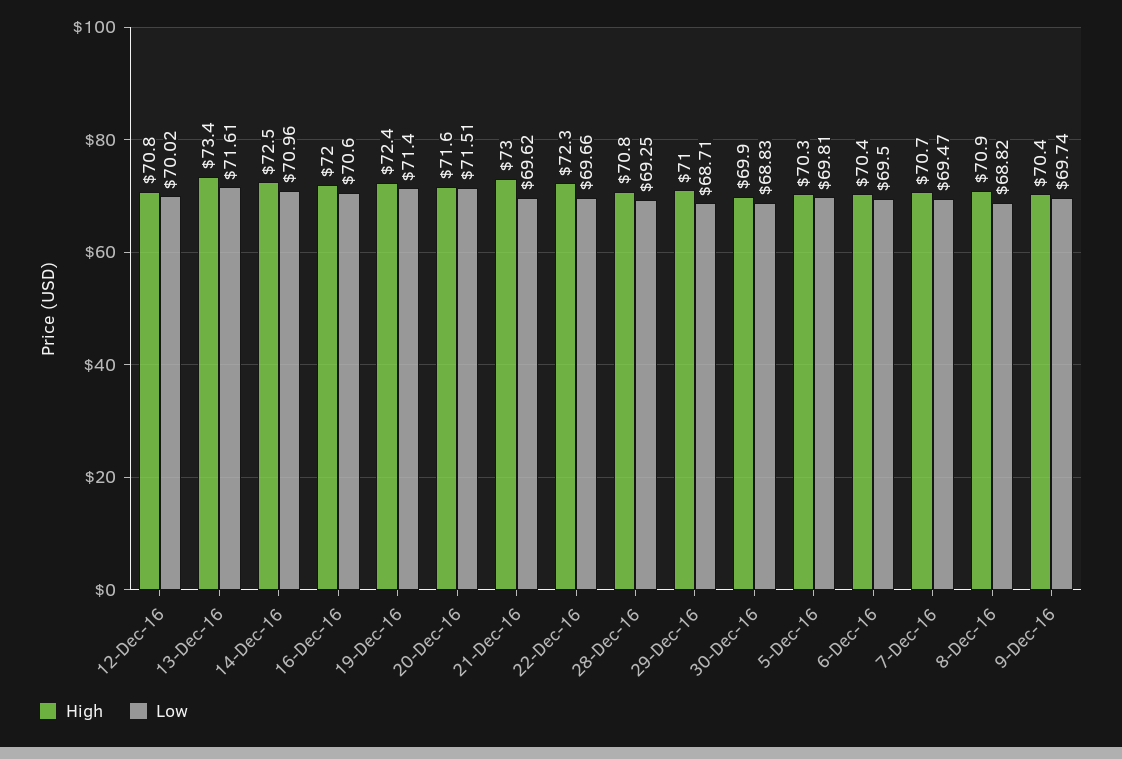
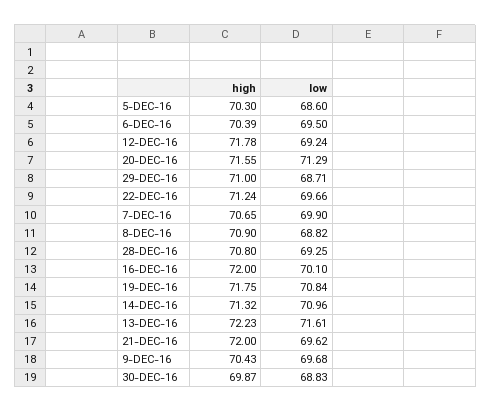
High, 12-Dec-16: 70.8 -> 71.78
Low, 12-Dec-16: 70.02 -> 69.24
High, 13-Dec-16: 73.4 -> 72.23
High, 14-Dec-16: 72.5 -> 71.32
Low, 16-Dec-16: 70.6 -> 70.1
High, 19-Dec-16: 72.4 -> 71.75
Low, 19-Dec-16: 71.4 -> 70.84
Low, 20-Dec-16: 71.51 -> 71.29
High, 21-Dec-16: 73 -> 72
High, 22-Dec-16: 72.3 -> 71.24
Low, 5-Dec-16: 69.81 -> 68.6
Low, 7-Dec-16: 69.47 -> 69.9
Low, 9-Dec-16: 69.74 -> 69.68

